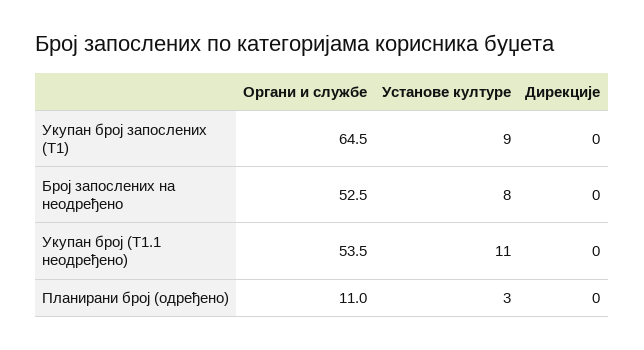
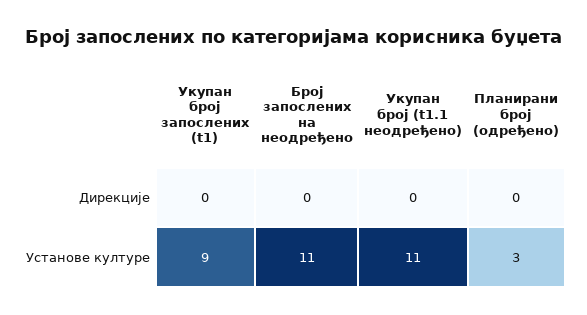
Органи и службе, Укупан број запослених (T1): 64.5 -> none
Органи и службе, Број запослених на неодређено: 52.5 -> none
Установе културе, Број запослених на неодређено: 8 -> 11
Органи и службе, Укупан број (T1.1 неодређено): 53.5 -> none
Органи и службе, Планирани број (одређено): 11 -> none

